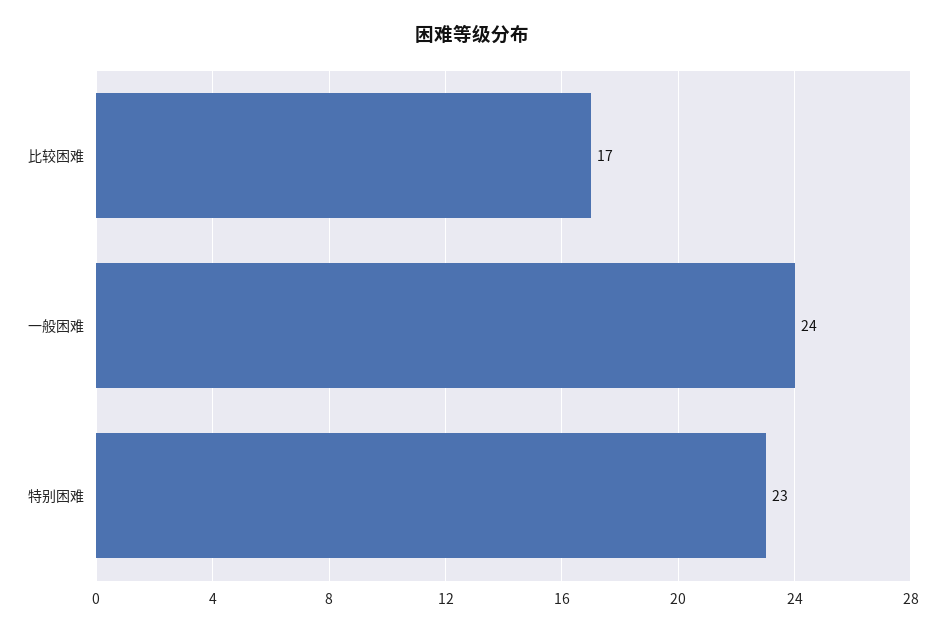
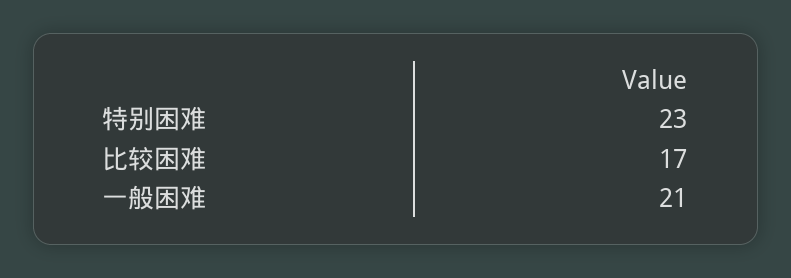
一般困难: 24 -> 21

